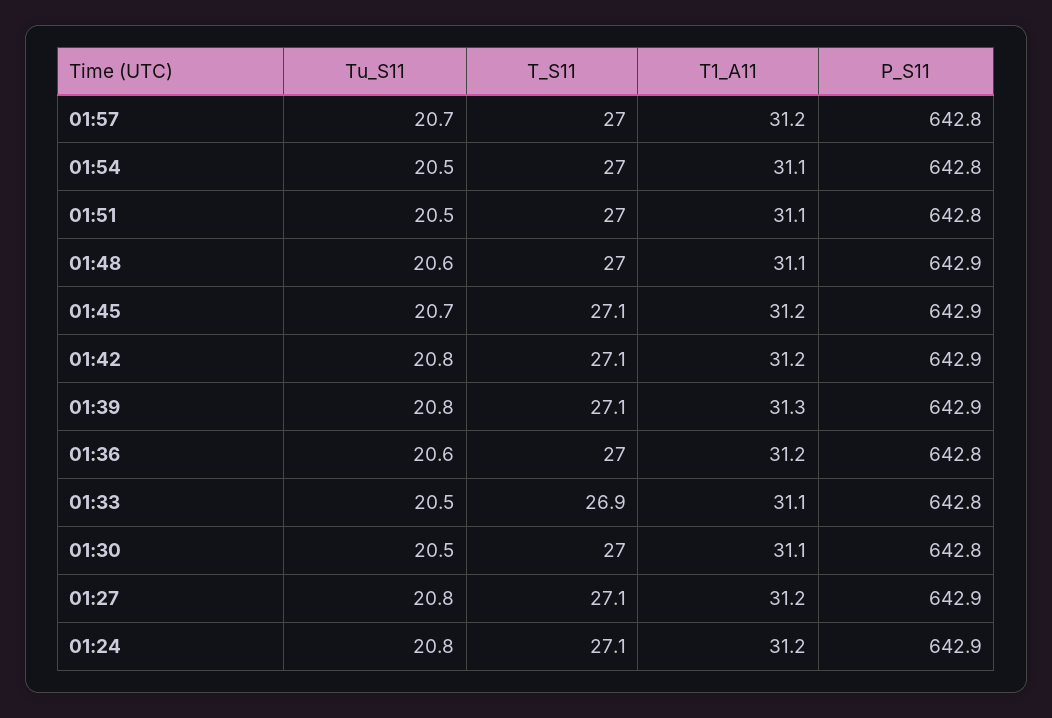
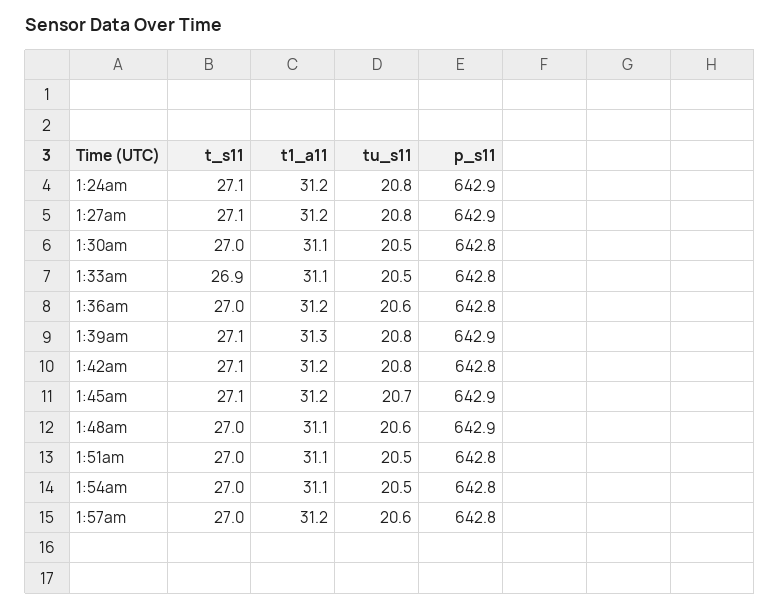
Tu_S11, 01:57: 20.7 -> 20.6
P_S11, 01:42: 642.9 -> 642.8

